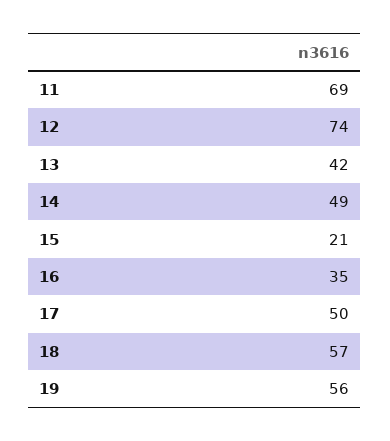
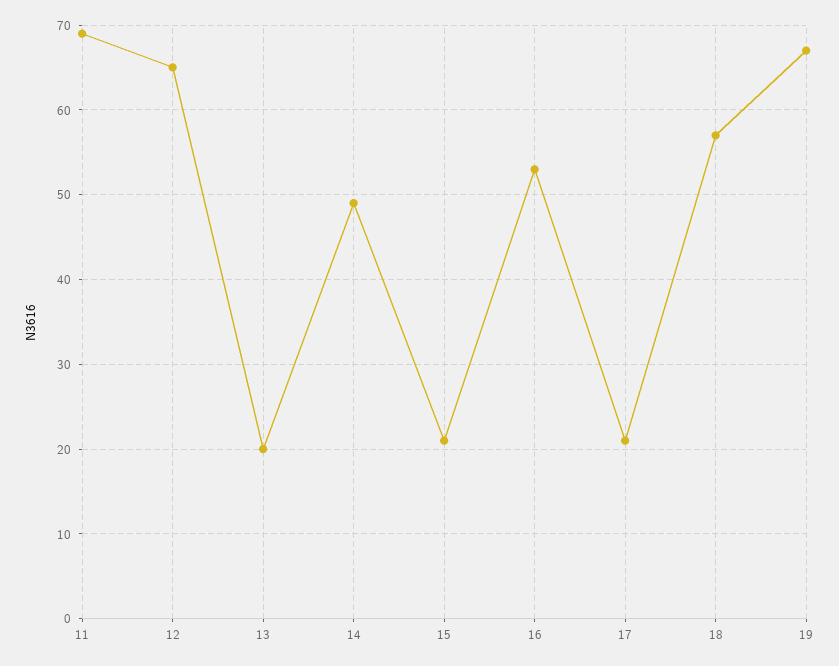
12: 74 -> 65
13: 42 -> 20
16: 35 -> 53
17: 50 -> 21
19: 56 -> 67

